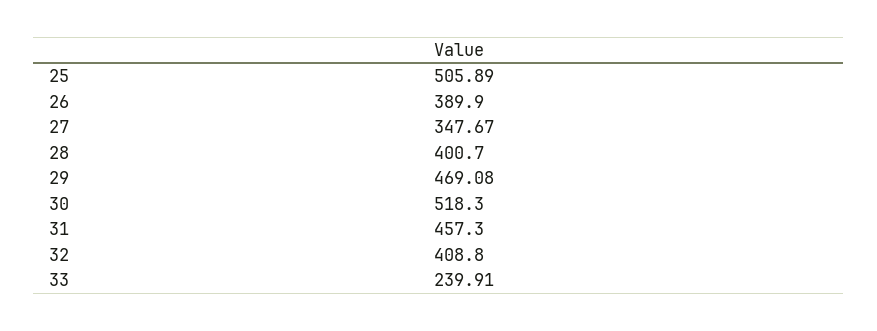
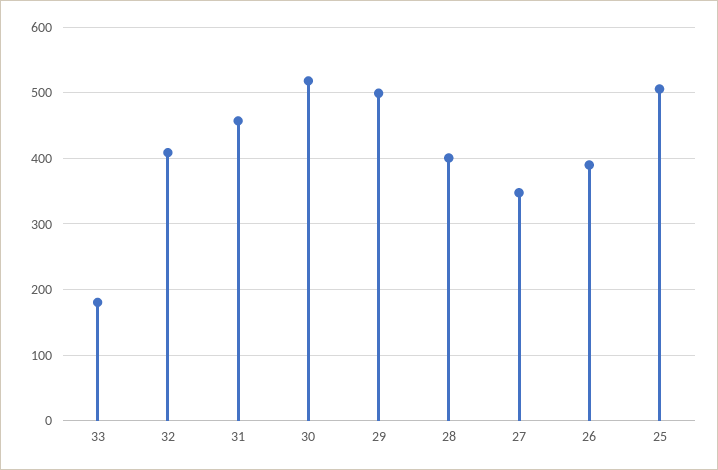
29: 469.08 -> 500
33: 239.91 -> 180

